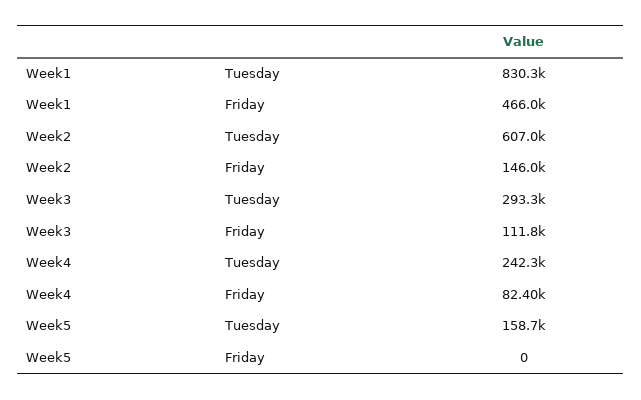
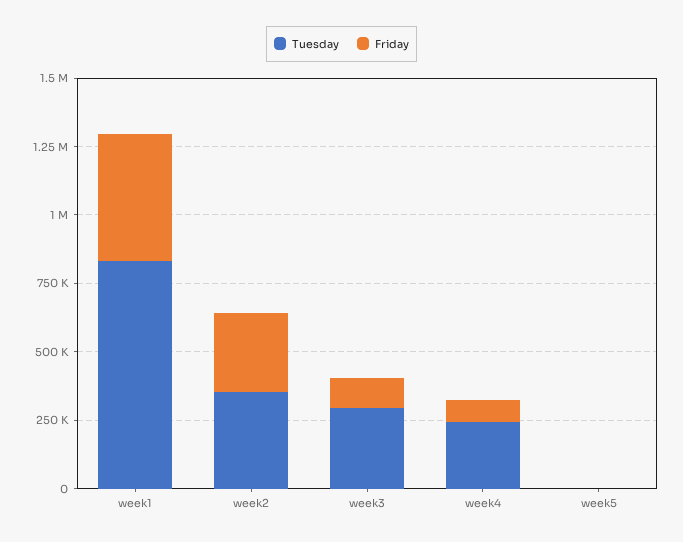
Tuesday, Week2: 607000 -> 350000
Friday, Week2: 146000 -> 300000
Tuesday, Week5: 158700 -> 0

